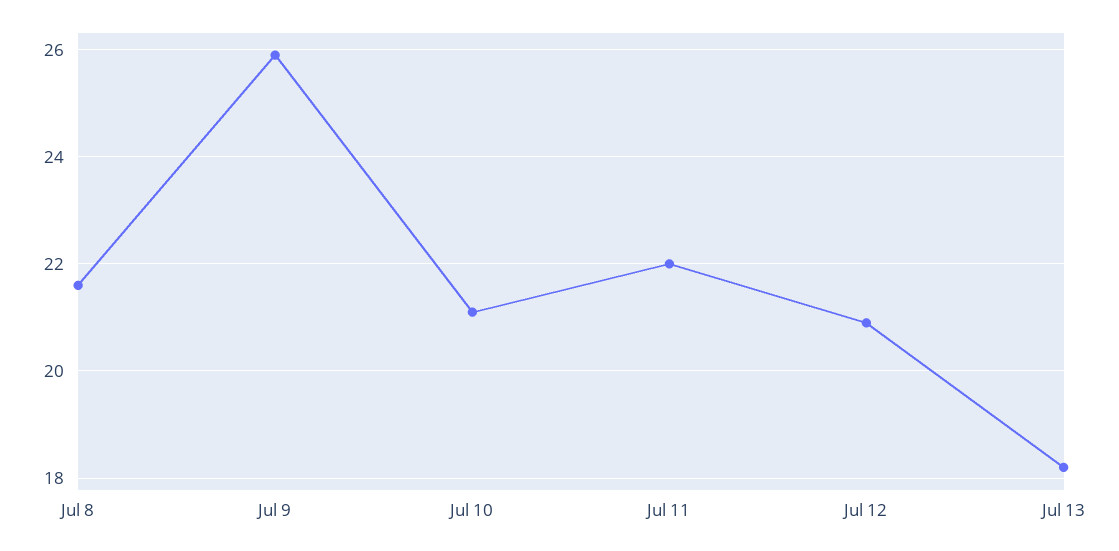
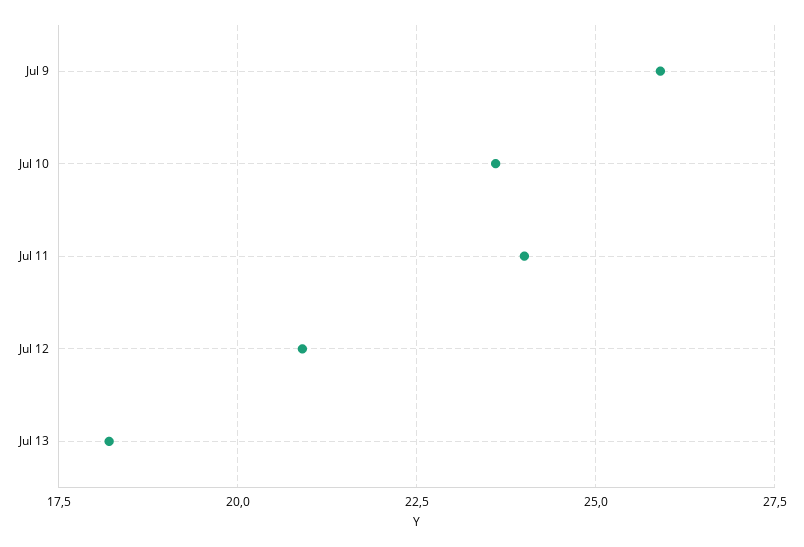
Jul 8: 21.5 -> none
Jul 10: 21 -> 23.5
Jul 11: 22 -> 24

